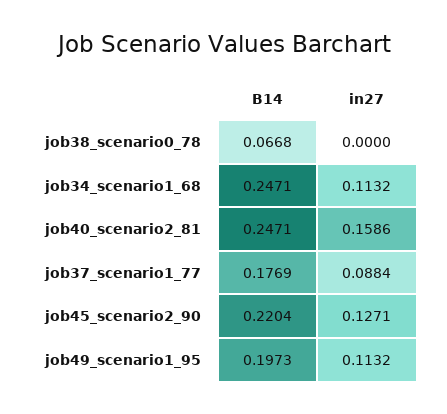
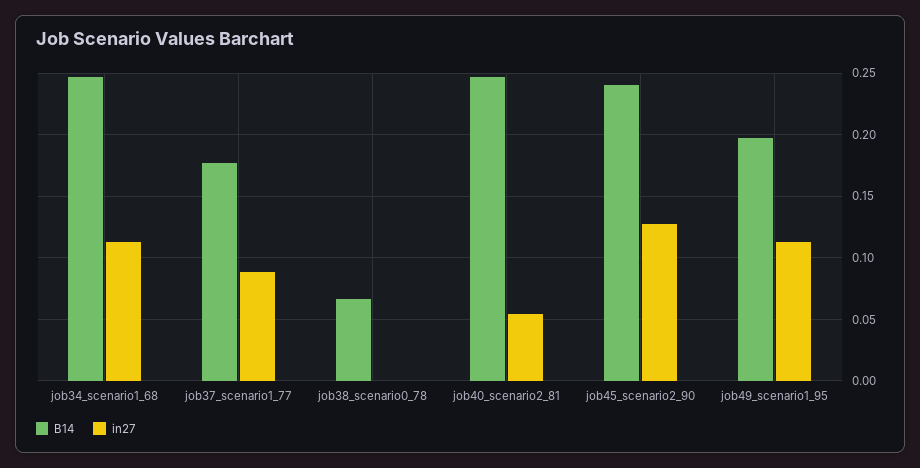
in27, job40_scenario2_81: 0.1586 -> 0.055
B14, job45_scenario2_90: 0.2204 -> 0.24

